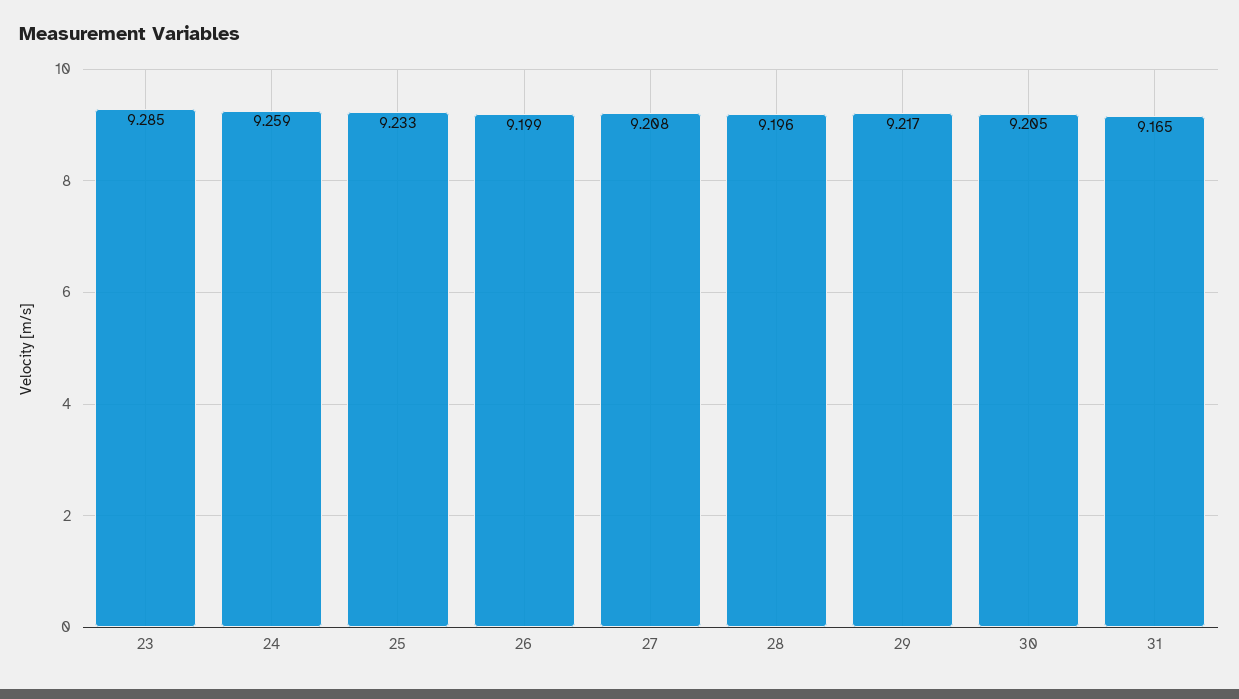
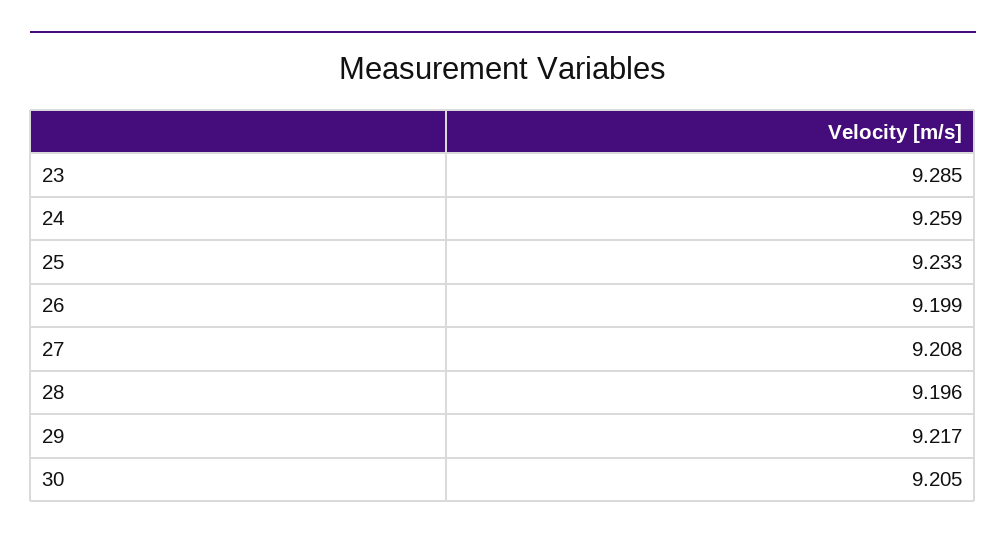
31: 9.165 -> none

